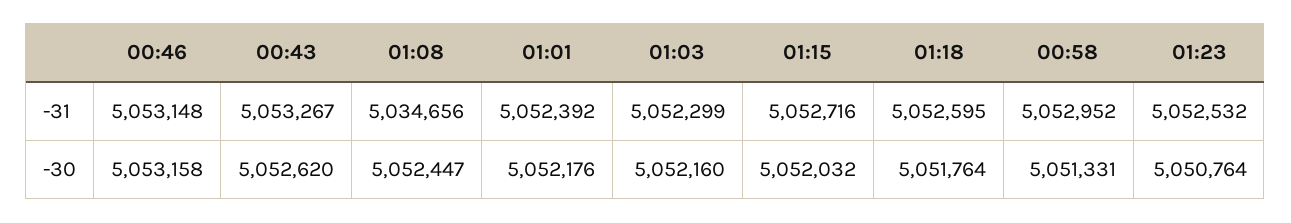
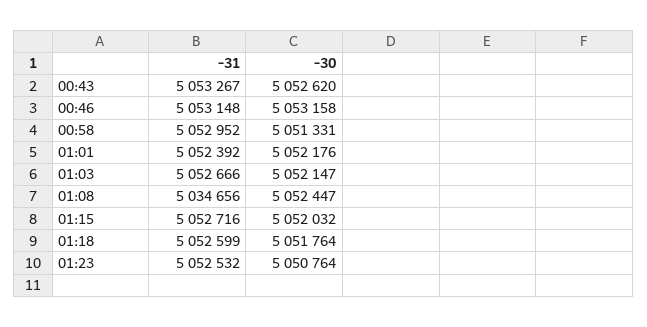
01:03, -31: 5052299 -> 5052666
01:18, -31: 5052595 -> 5052599
01:03, -30: 5052160 -> 5052147

